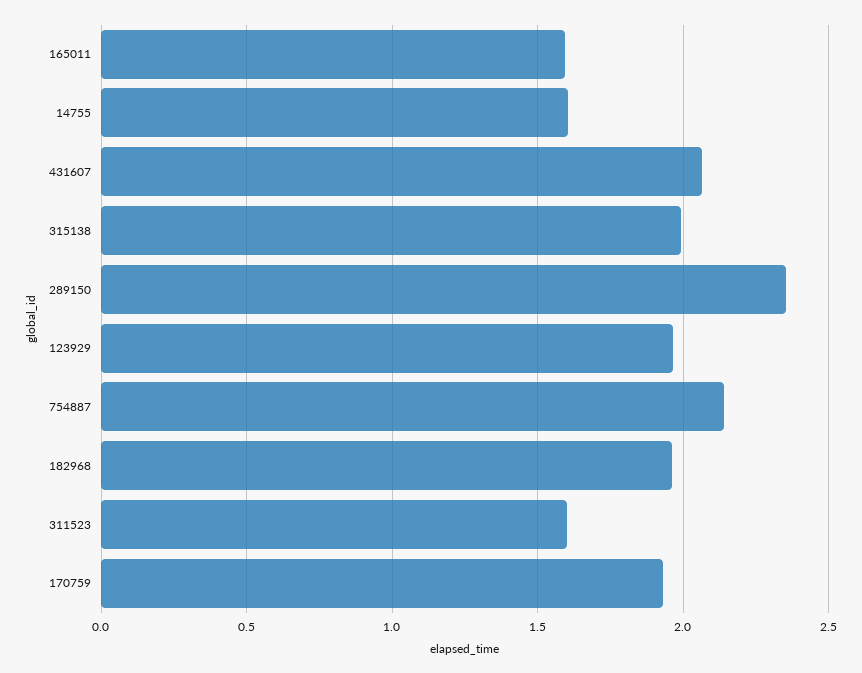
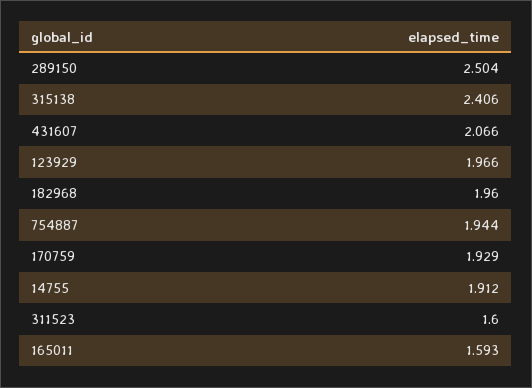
14755: 1.6 -> 1.912
315138: 2 -> 2.406
289150: 2.35 -> 2.504
754887: 2.15 -> 1.944

